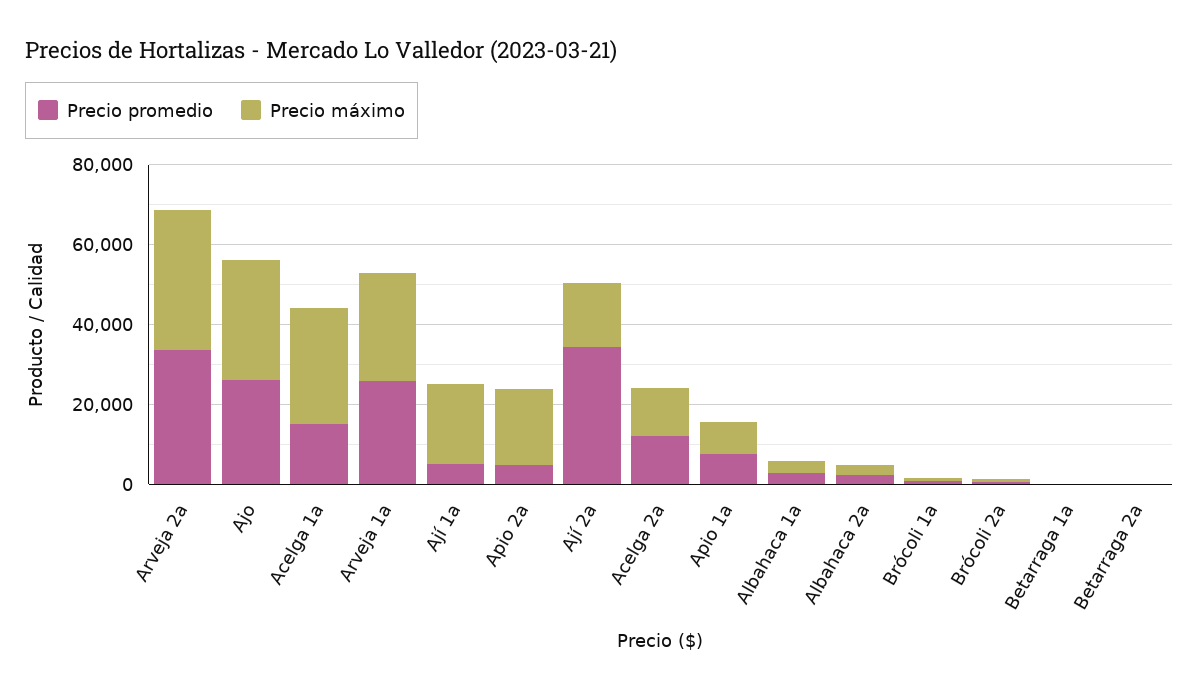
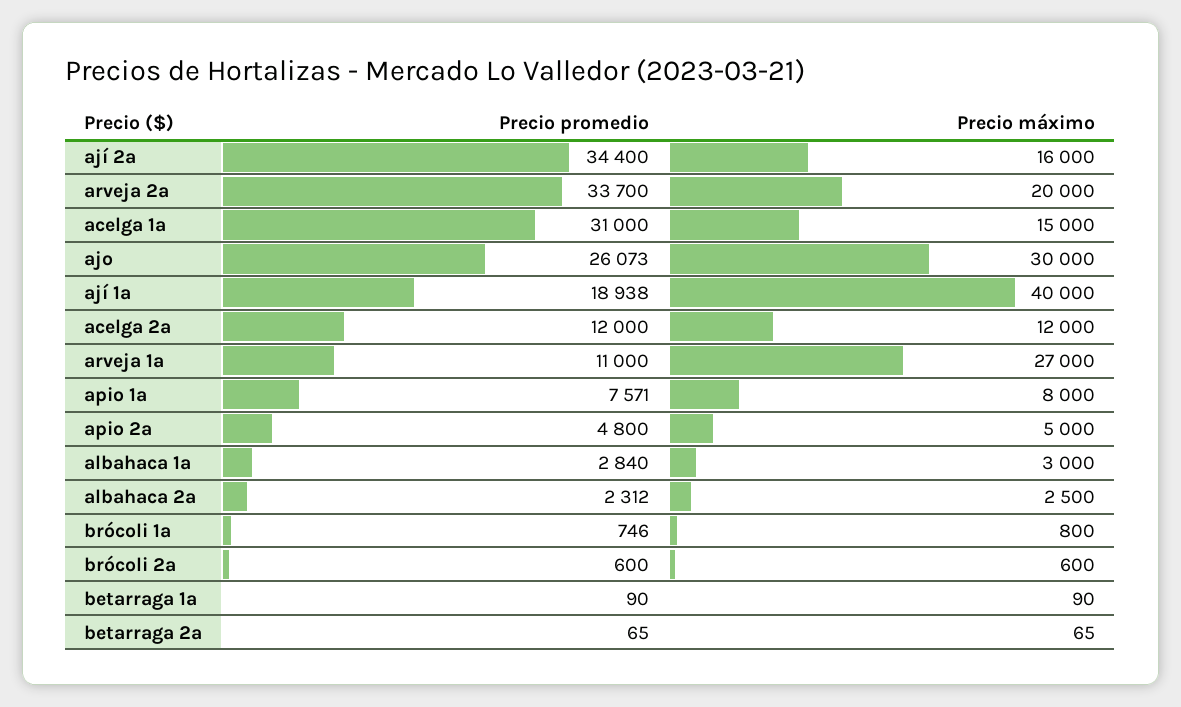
Precio máximo, Arveja 2a: 35000 -> 20000
Precio promedio, Acelga 1a: 15000 -> 31000
Precio máximo, Acelga 1a: 30000 -> 15000
Precio promedio, Arveja 1a: 25000 -> 11000
Precio promedio, Ají 1a: 5000 -> 18938
Precio máximo, Ají 1a: 20000 -> 40000
Precio máximo, Apio 2a: 20000 -> 5000

